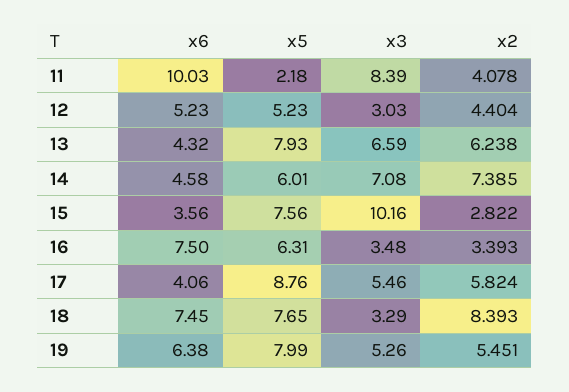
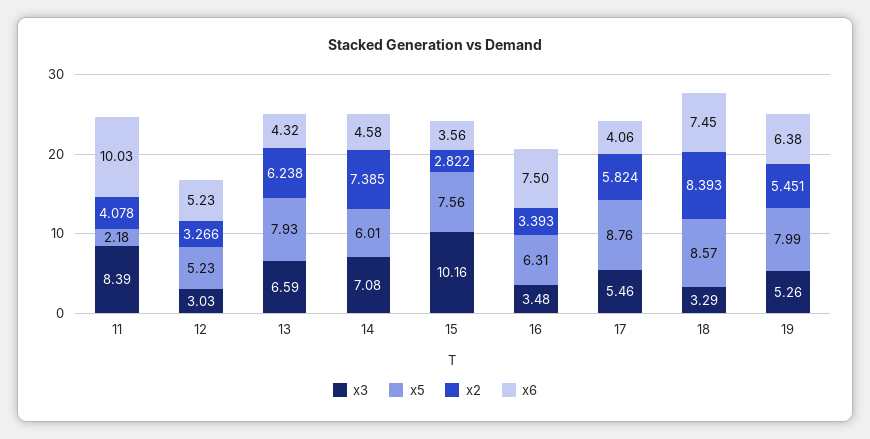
x2, 12: 4.404 -> 3.266
x5, 18: 7.65 -> 8.57

